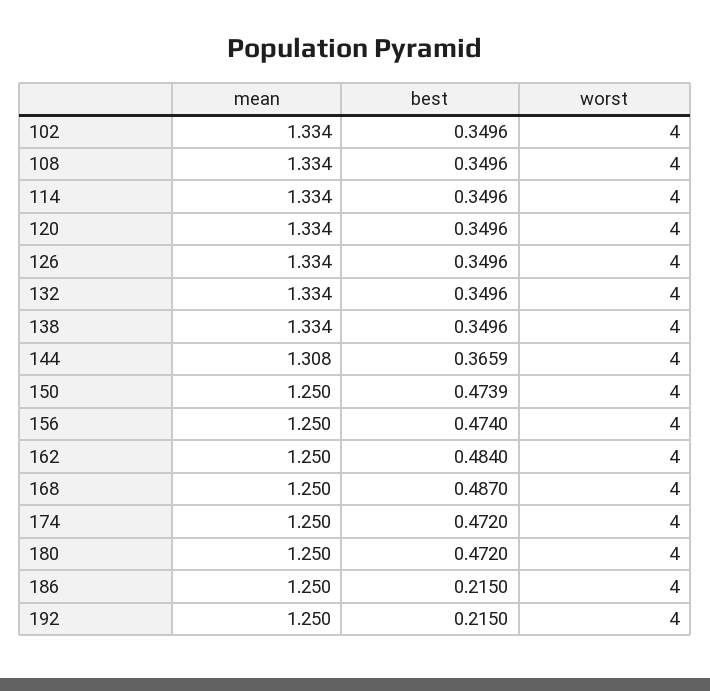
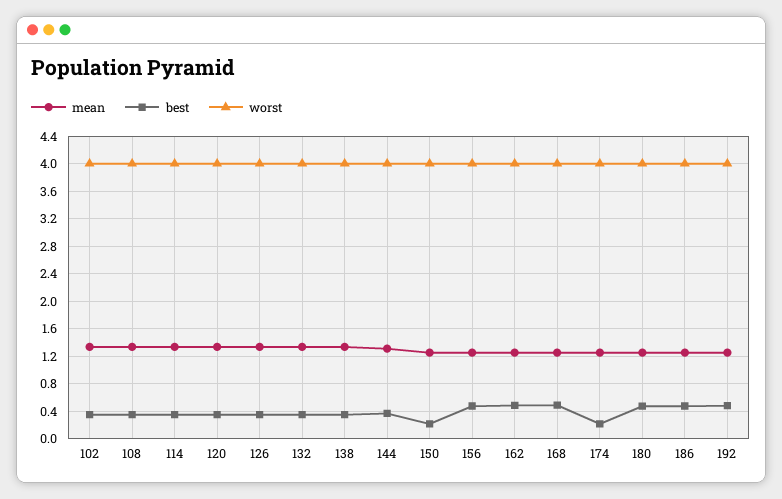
best, 150: 0.4739 -> 0.2
best, 174: 0.472 -> 0.2
best, 186: 0.215 -> 0.5
best, 192: 0.215 -> 0.5

